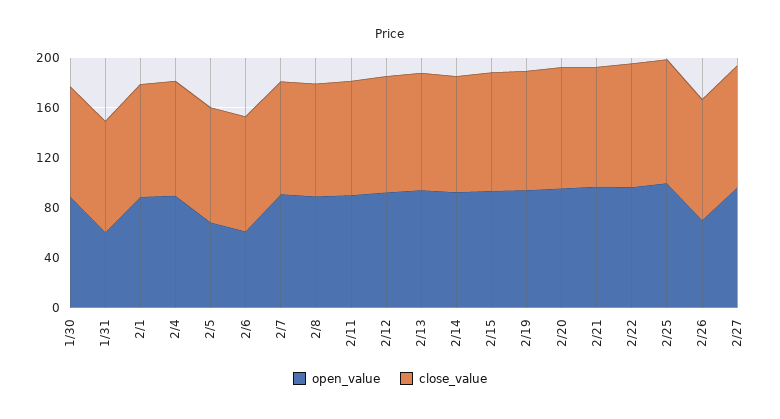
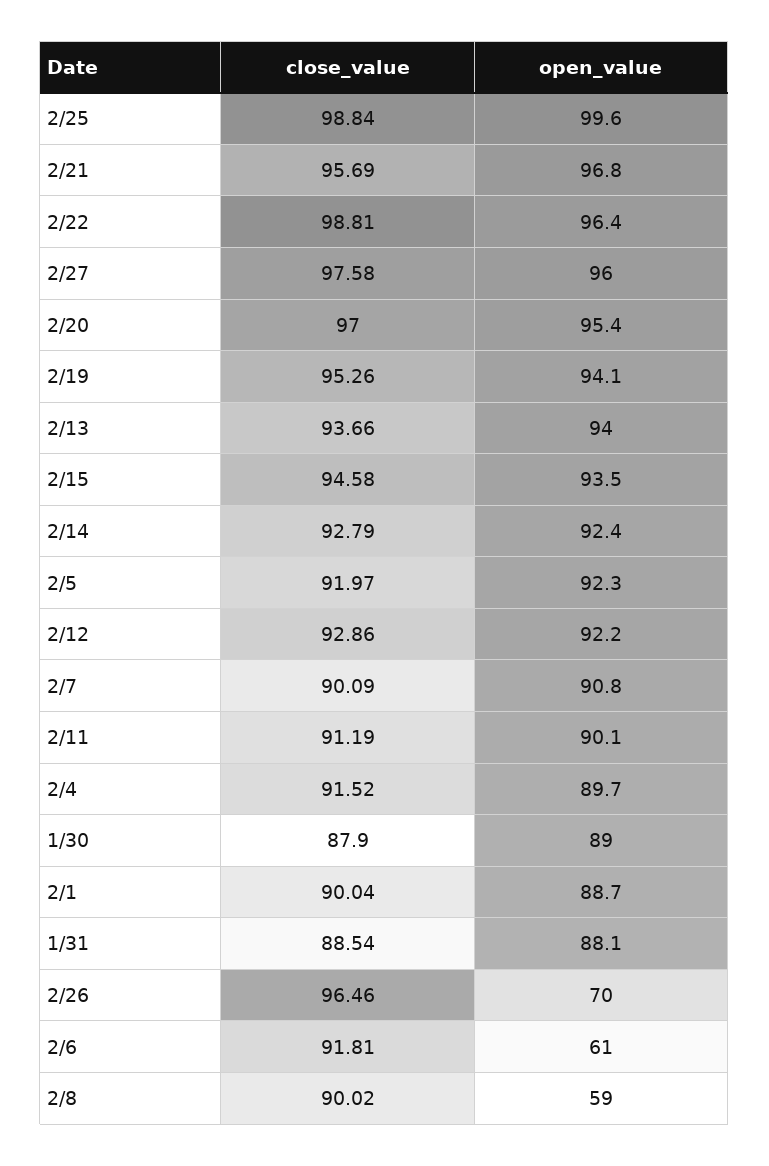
open_value, 1/31: 60 -> 88.1
open_value, 2/5: 70 -> 92.3
open_value, 2/8: 90 -> 59

